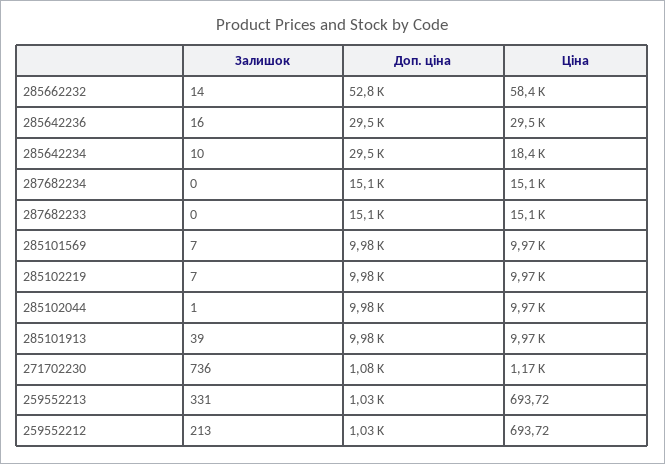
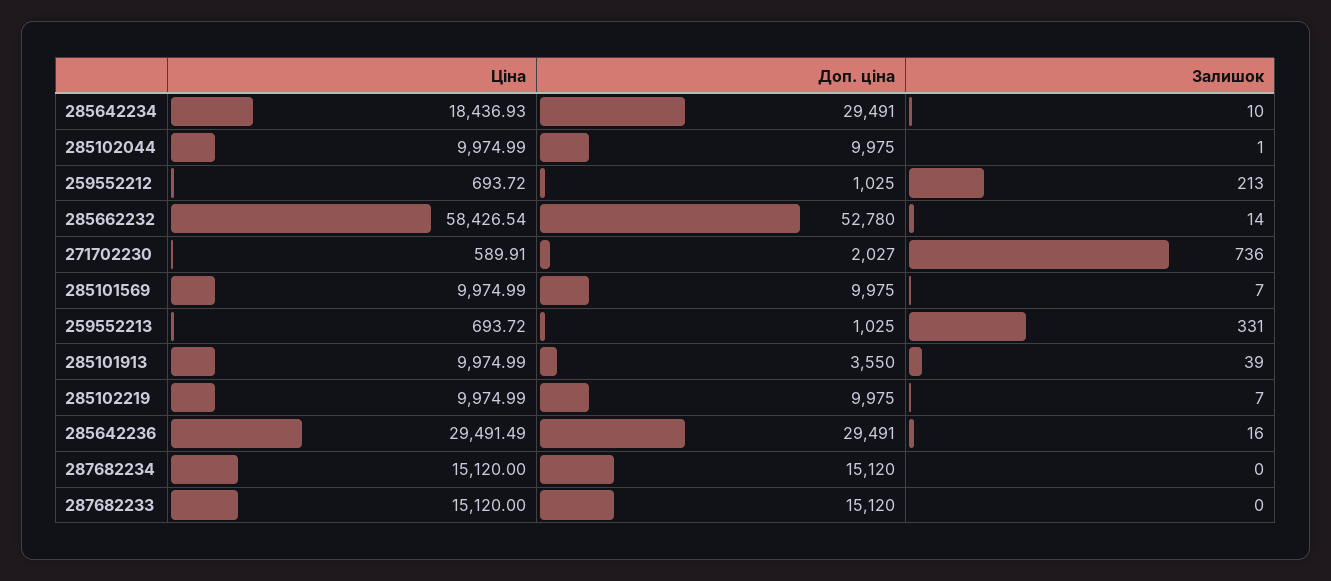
Доп. ціна, 285101913: 9980 -> 3550
Доп. ціна, 271702230: 1080 -> 2027
Ціна, 271702230: 1170 -> 589.91

